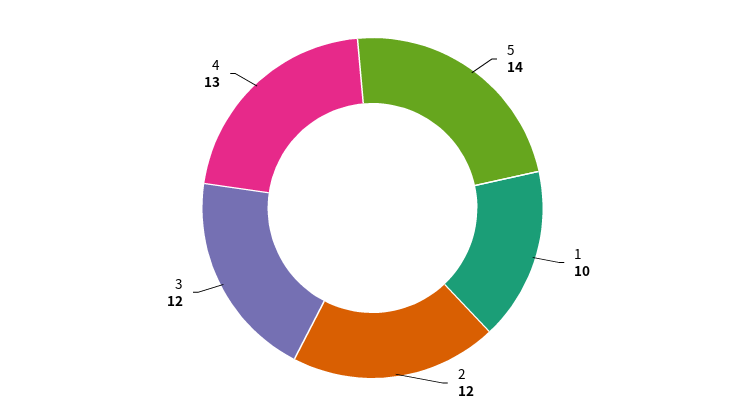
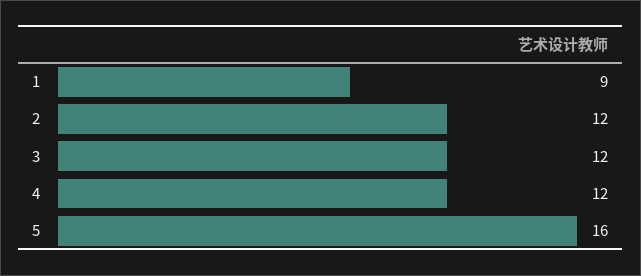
5: 14 -> 16
1: 10 -> 9
4: 13 -> 12

